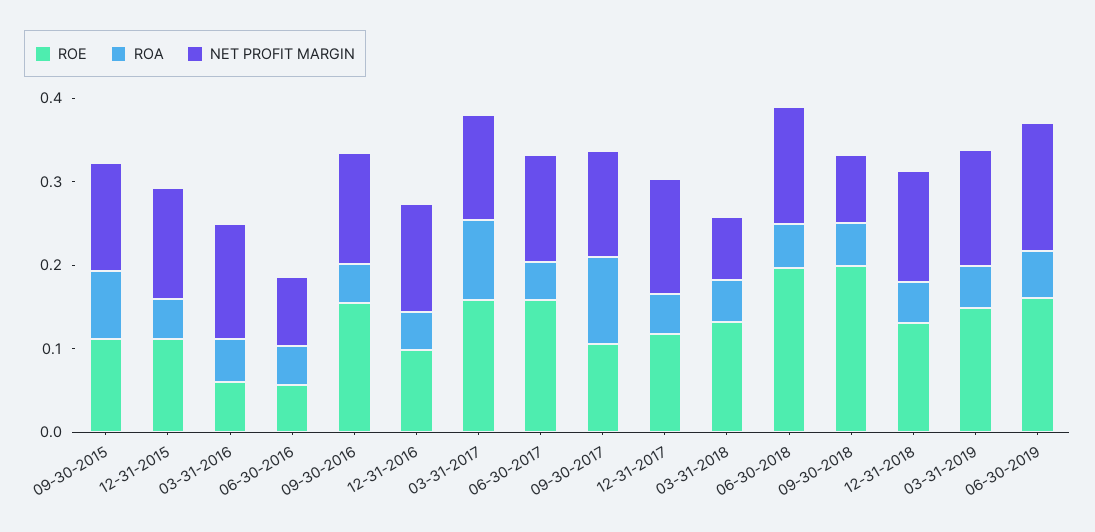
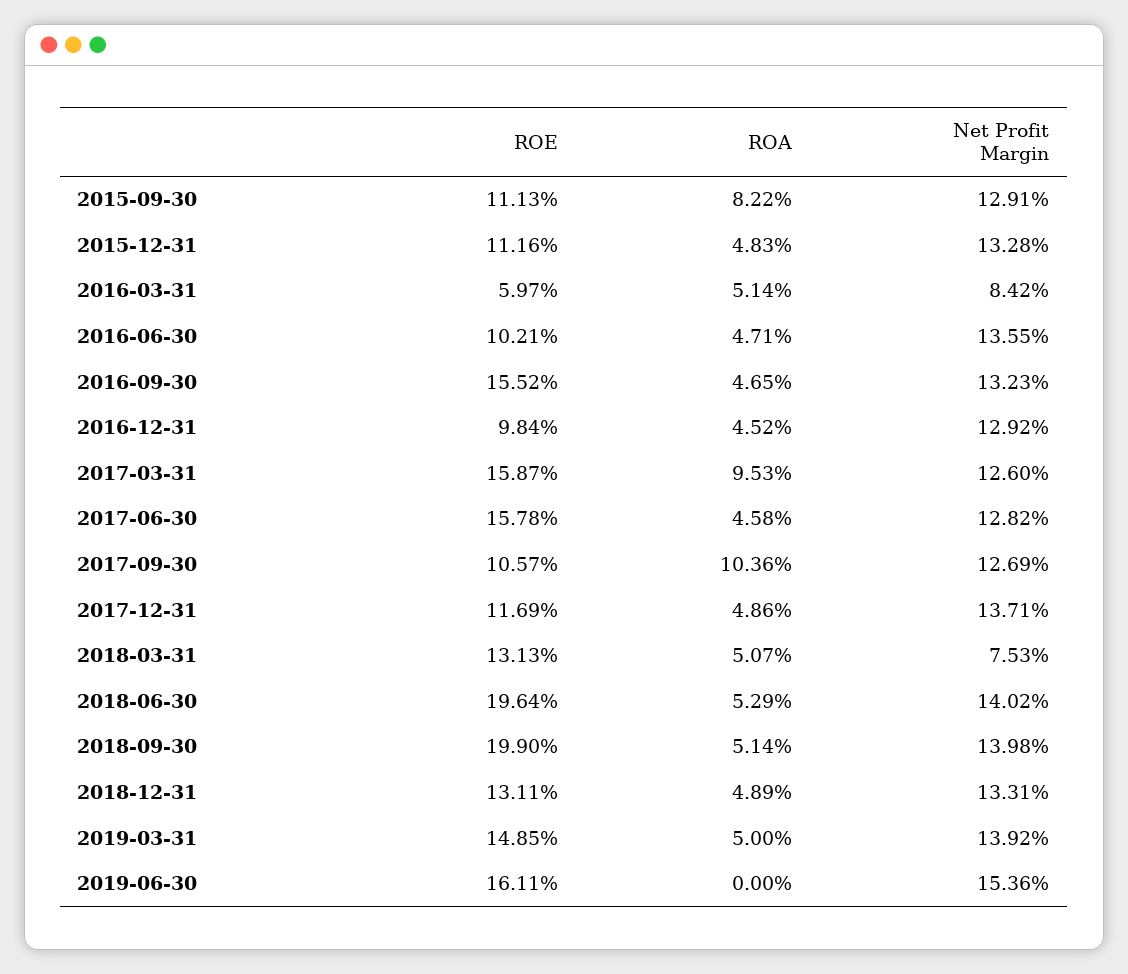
NET PROFIT MARGIN, 03-31-2016: 0.14 -> 0.0842
ROE, 06-30-2016: 0.06 -> 0.1021
NET PROFIT MARGIN, 06-30-2016: 0.08 -> 0.1355
NET PROFIT MARGIN, 09-30-2018: 0.08 -> 0.1398
ROA, 06-30-2019: 0.06 -> 0

